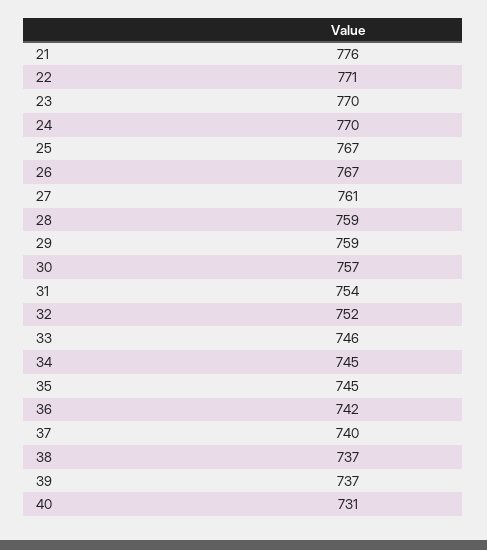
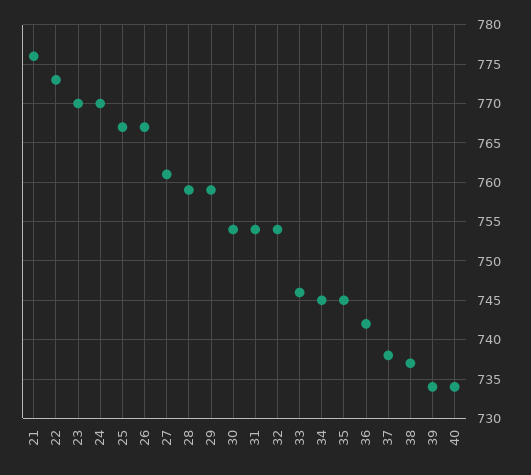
22: 771 -> 773
30: 757 -> 754
32: 752 -> 754
37: 740 -> 738
39: 737 -> 734
40: 731 -> 734

